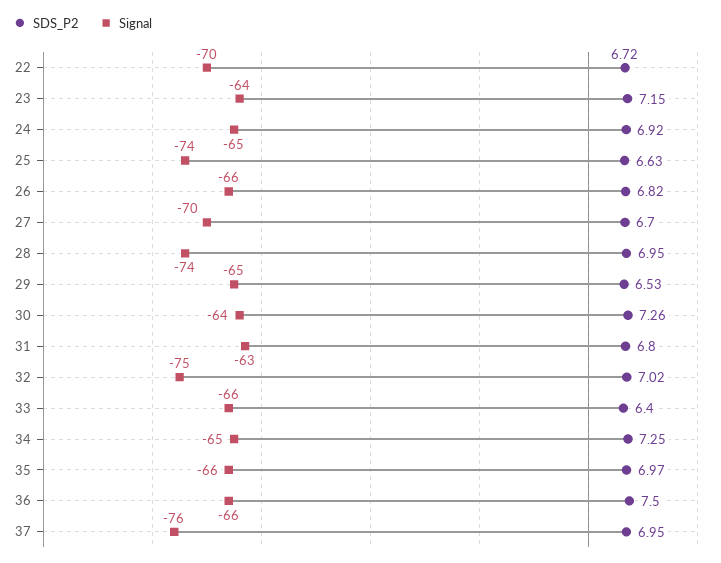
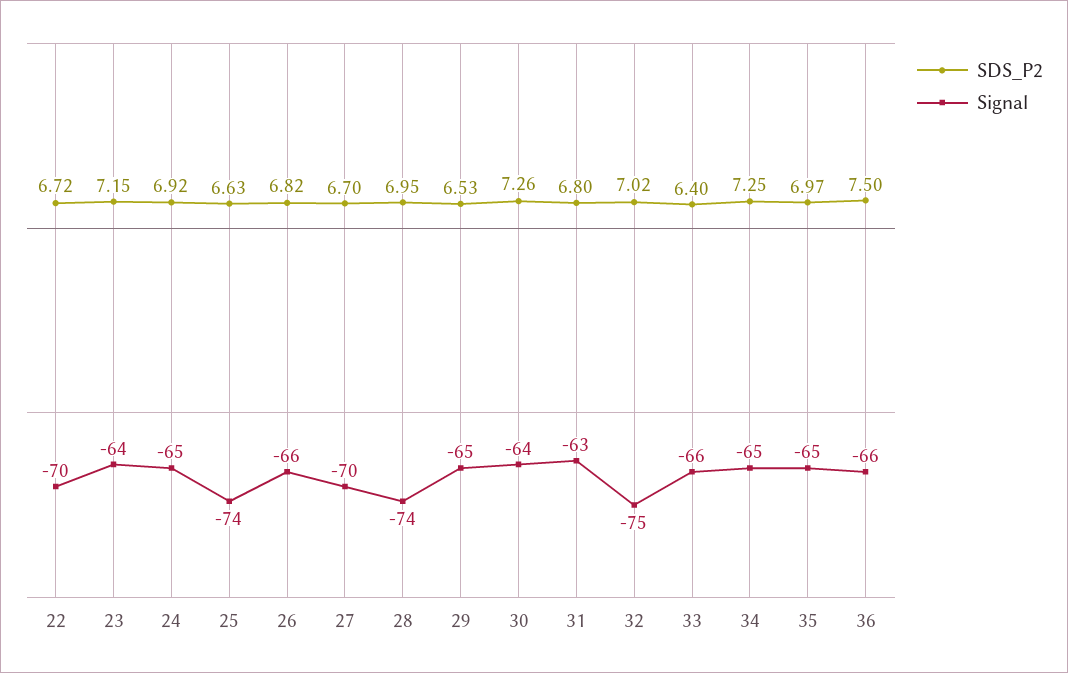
Signal, 35: -66 -> -65
SDS_P2, 37: 6.95 -> none
Signal, 37: -76 -> none

